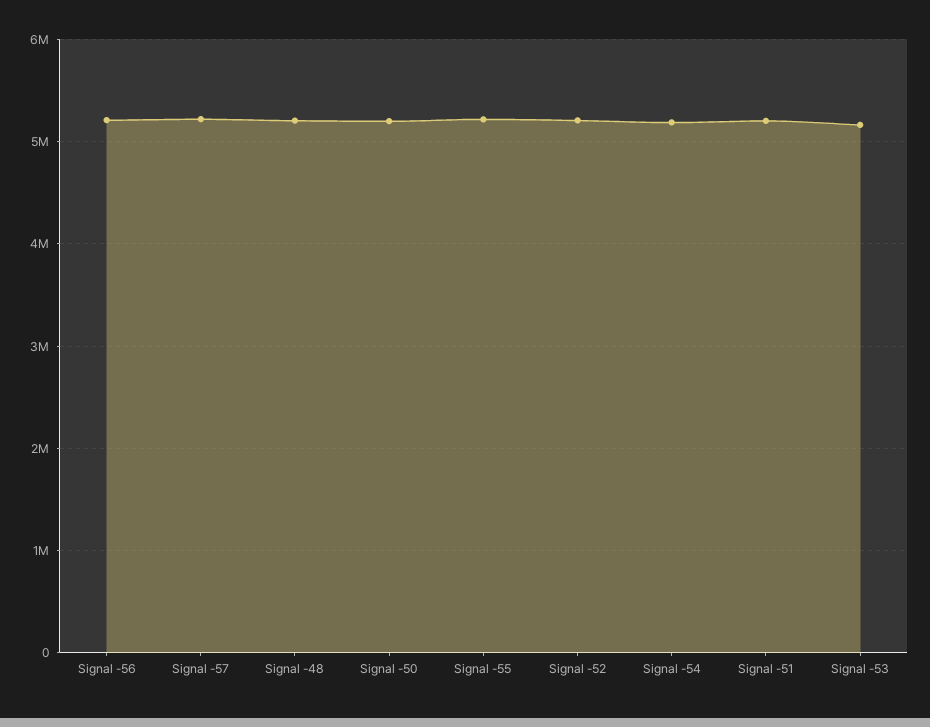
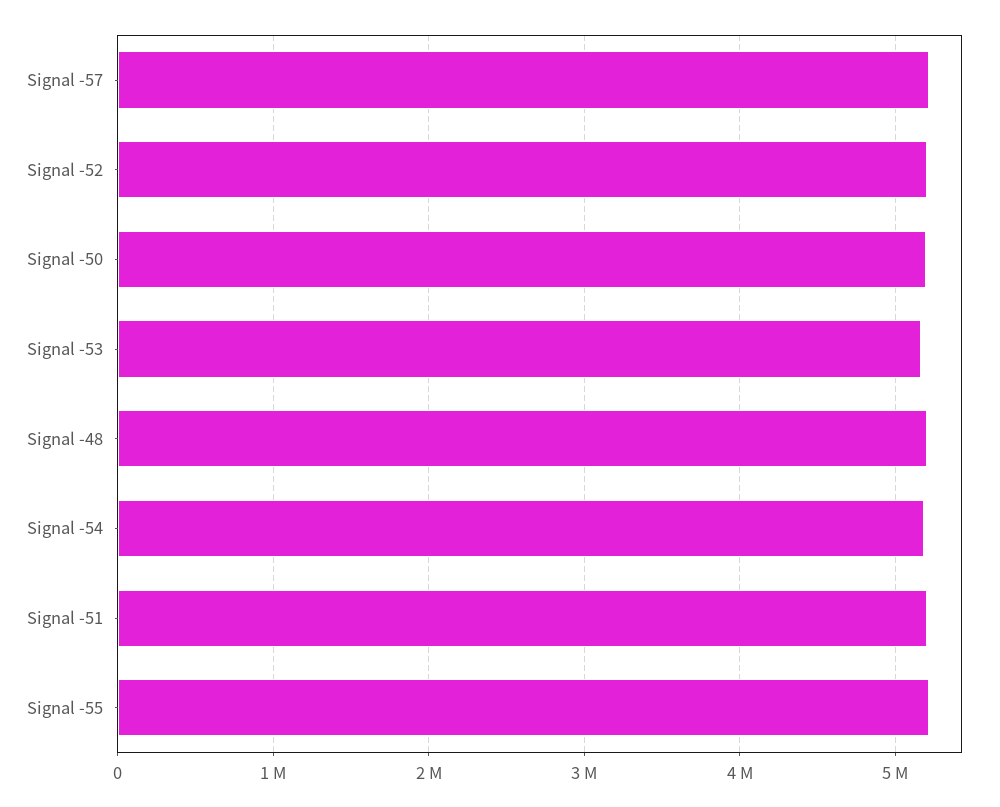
Signal -56: 5200000 -> none

